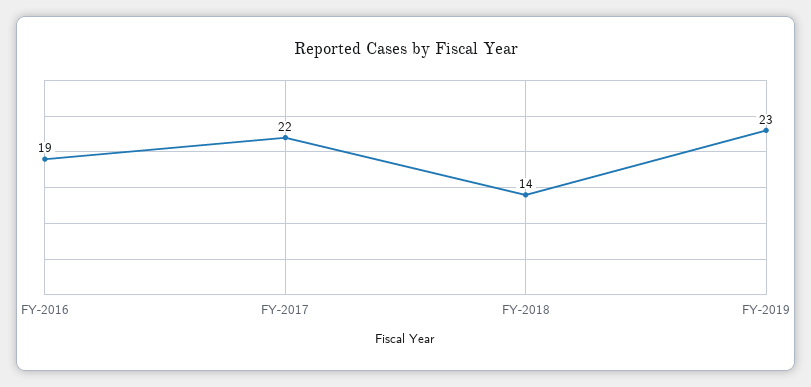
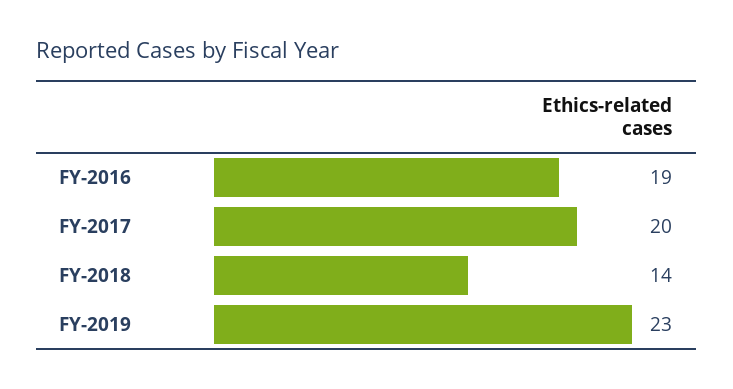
FY-2017: 22 -> 20

